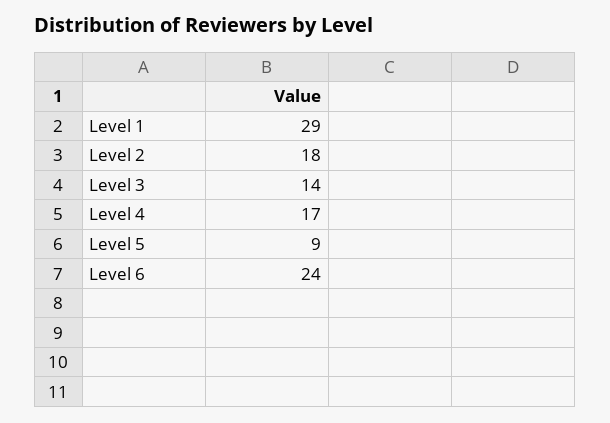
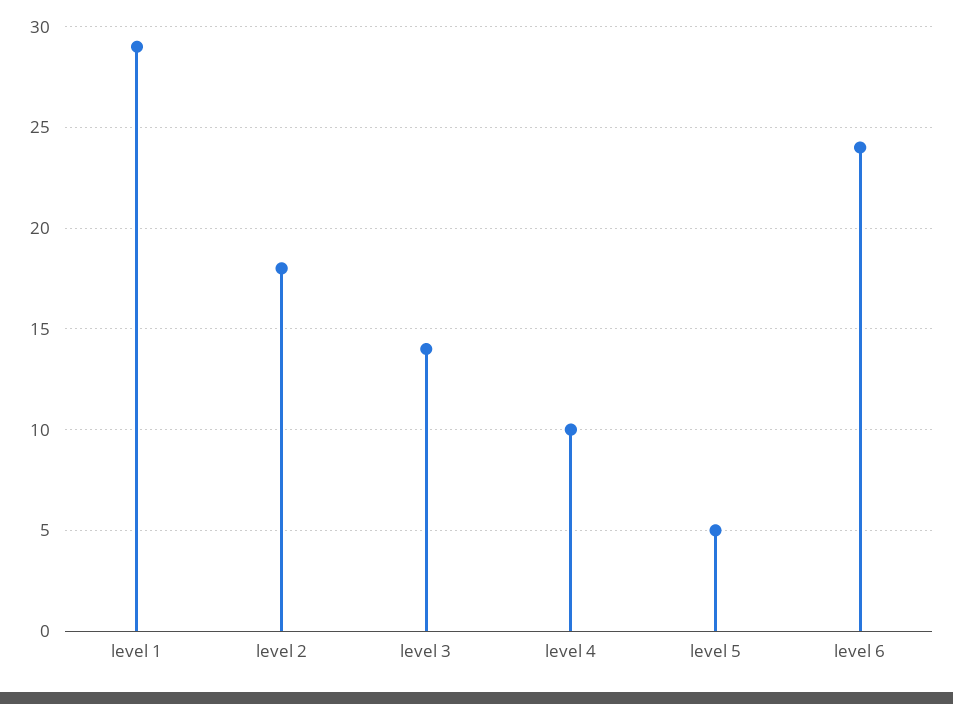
Level 4: 17 -> 10
Level 5: 9 -> 5

